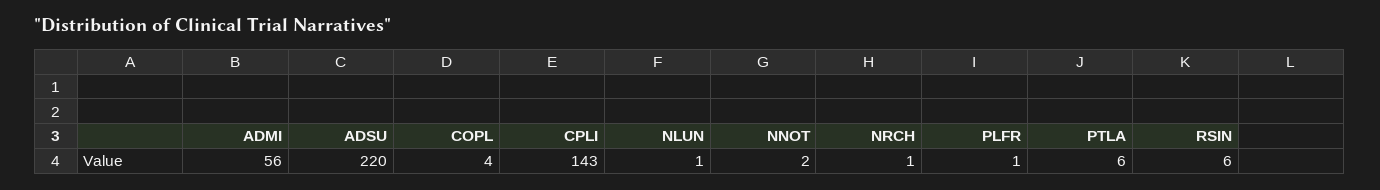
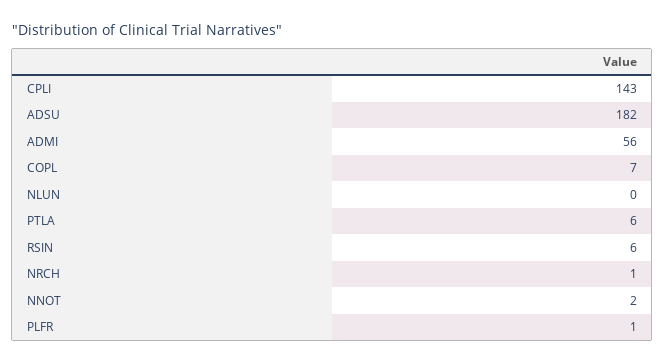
ADSU: 220 -> 182
COPL: 4 -> 7
NLUN: 1 -> 0

